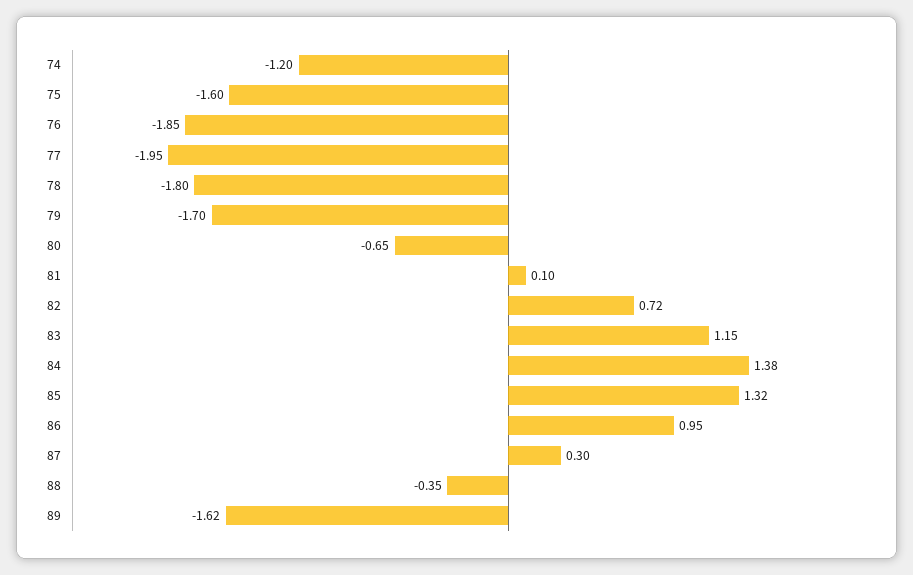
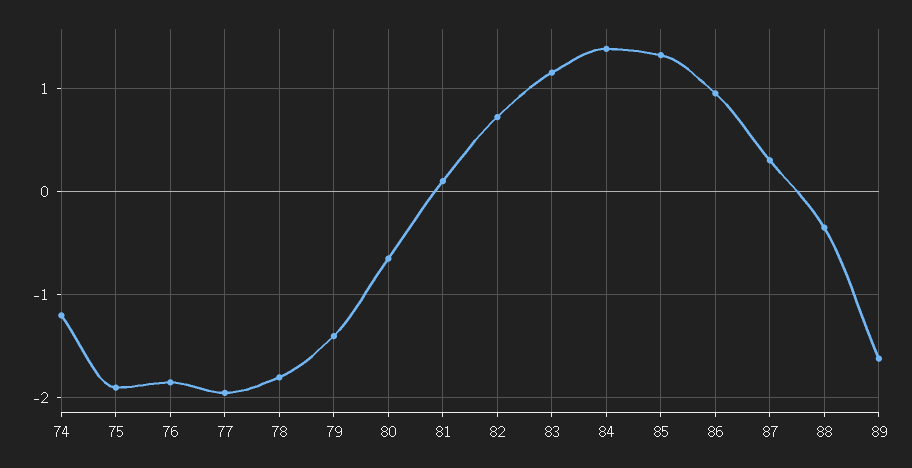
75: -1.6 -> -1.9
79: -1.7 -> -1.4

